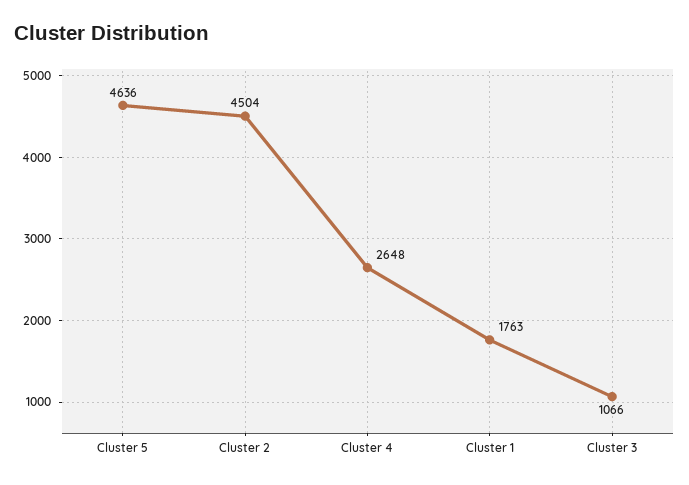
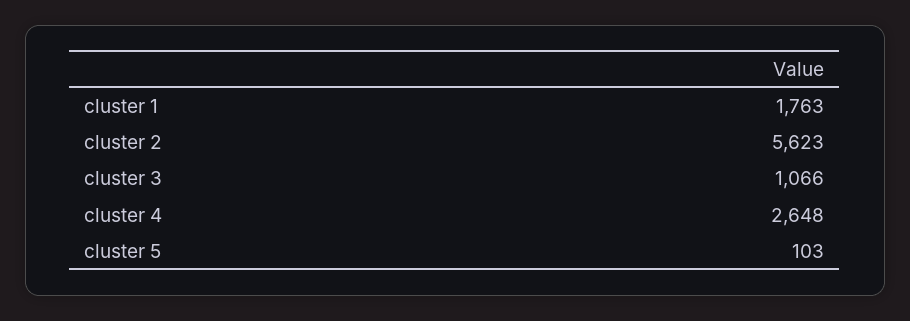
Cluster 5: 4636 -> 103
Cluster 2: 4504 -> 5623

